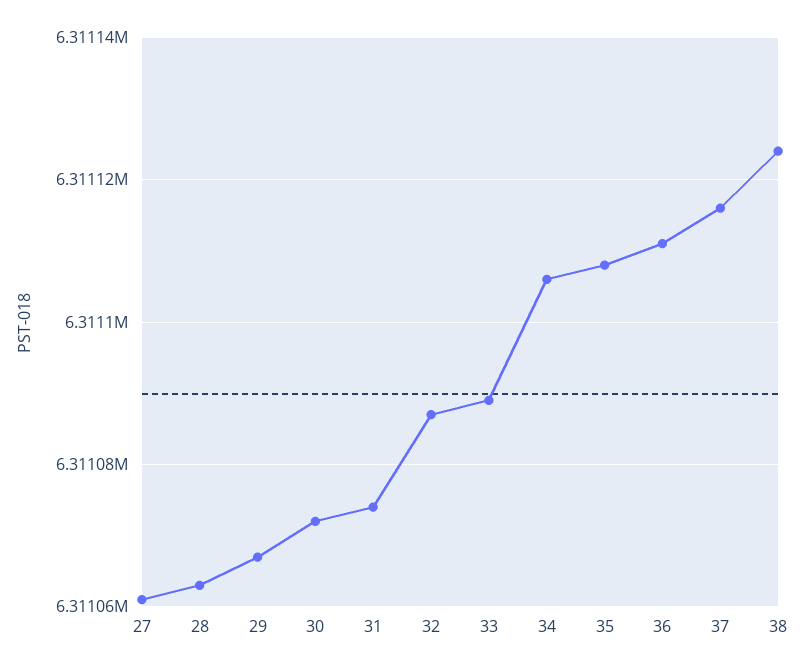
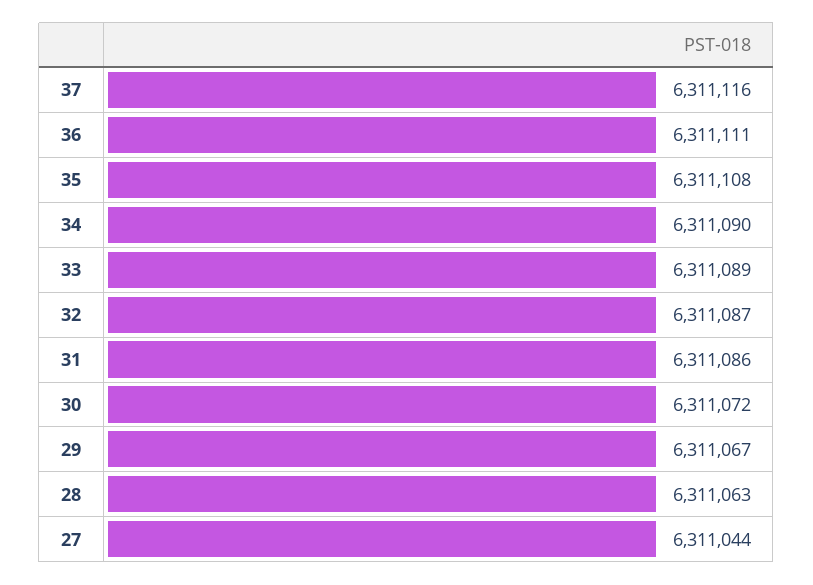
27: 6311060 -> 6311044
31: 6311075 -> 6311086
34: 6311105 -> 6311090
38: 6311125 -> none

